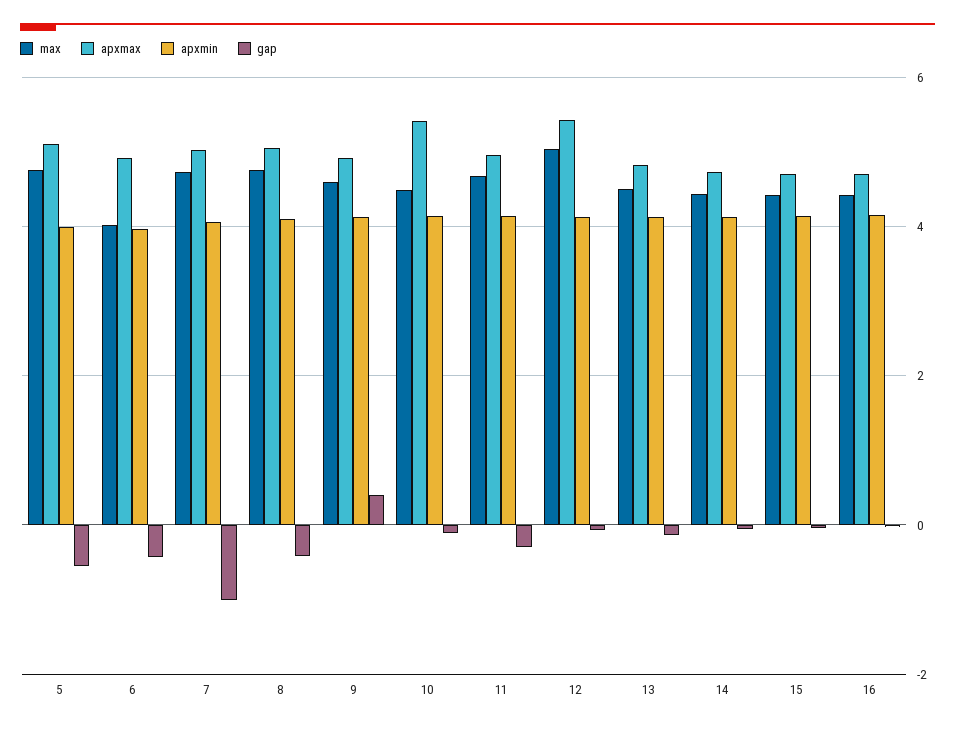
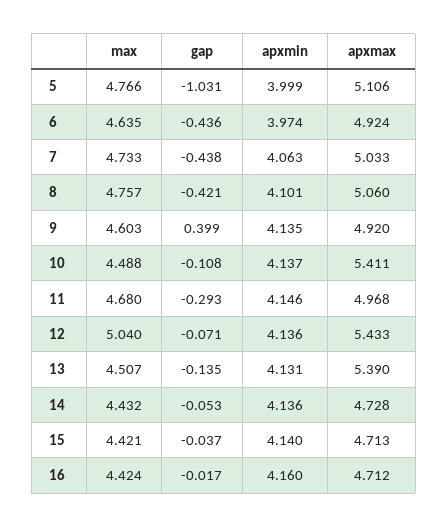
gap, 5: -0.6 -> -1.031
max, 6: 4 -> 4.635
gap, 7: -1 -> -0.438
apxmax, 13: 4.8 -> 5.39

